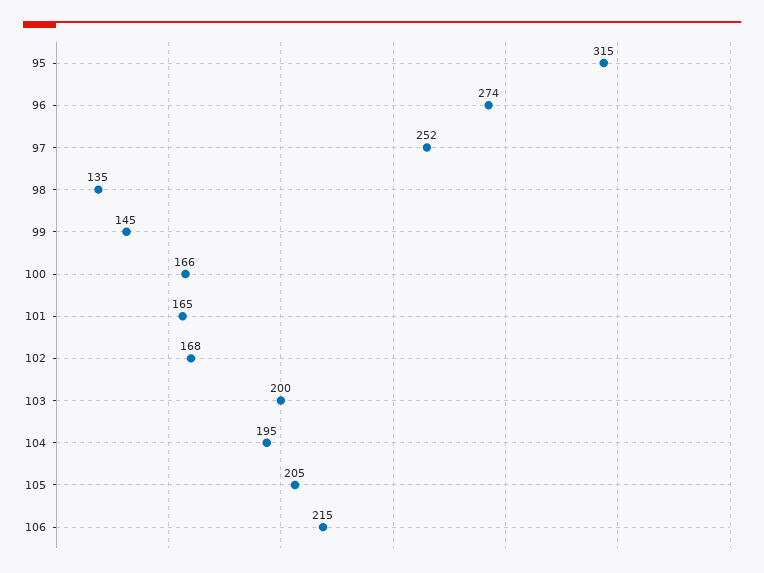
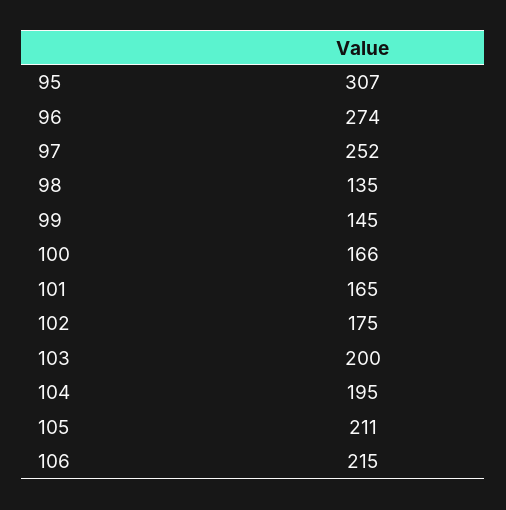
95: 315 -> 307
102: 168 -> 175
105: 205 -> 211

